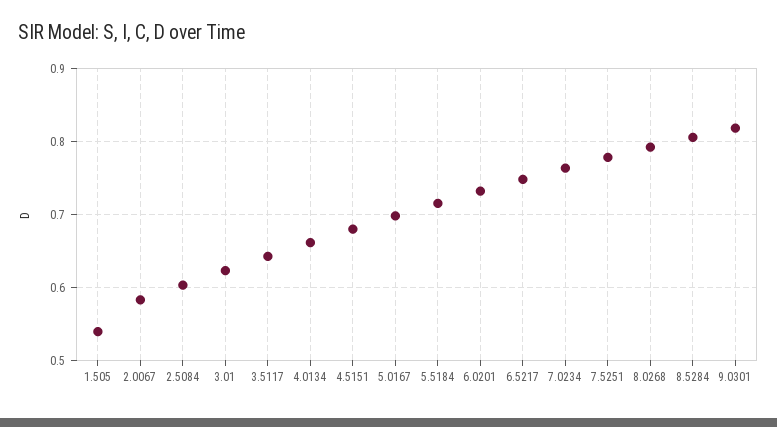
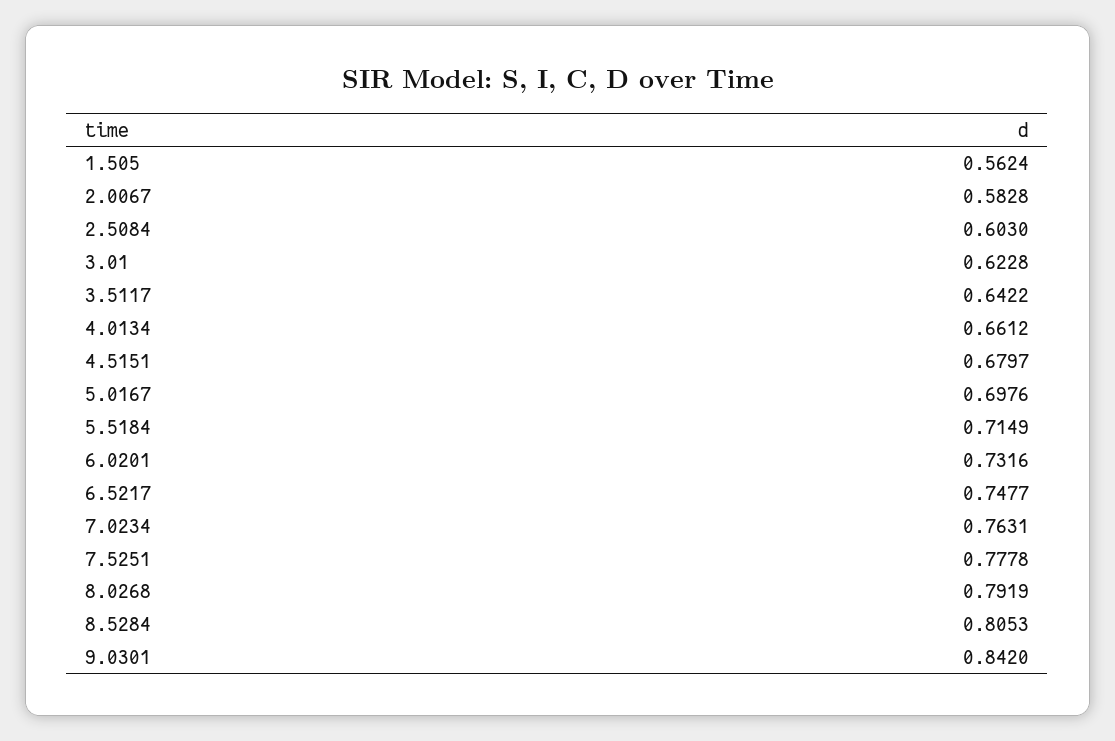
1.505: 0.54 -> 0.5624
9.0301: 0.82 -> 0.842

